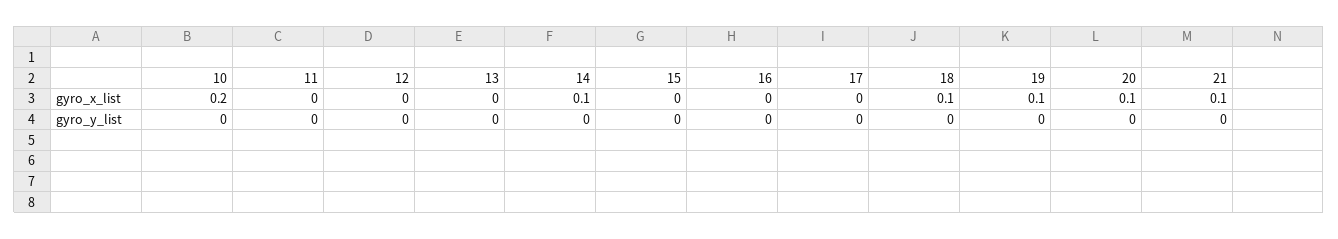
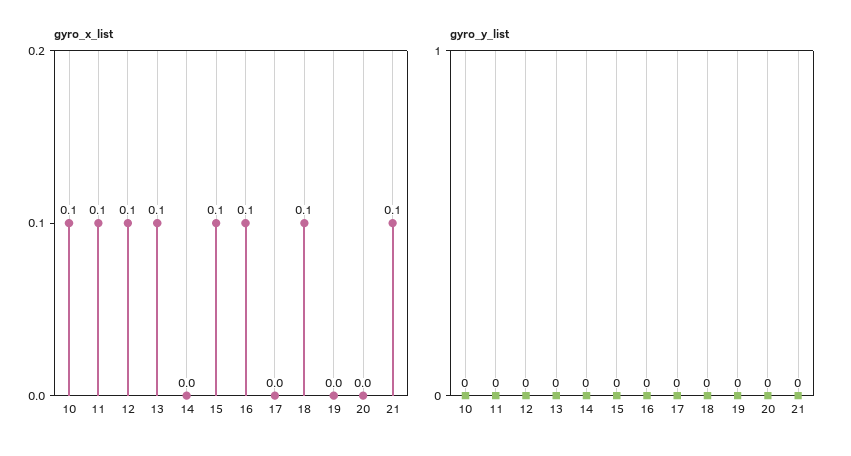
gyro_x_list, 10: 0.2 -> 0.1
gyro_x_list, 11: 0 -> 0.1
gyro_x_list, 12: 0 -> 0.1
gyro_x_list, 13: 0 -> 0.1
gyro_x_list, 14: 0.1 -> 0
gyro_x_list, 15: 0 -> 0.1
gyro_x_list, 16: 0 -> 0.1
gyro_x_list, 19: 0.1 -> 0
gyro_x_list, 20: 0.1 -> 0

